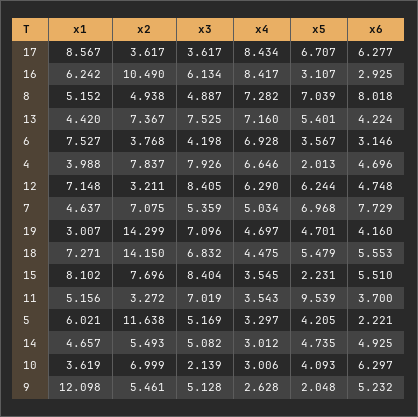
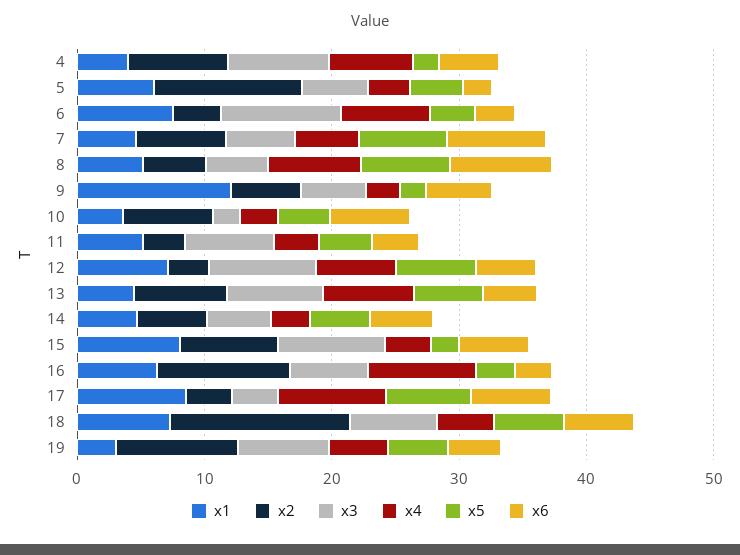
x3, 6: 4.198 -> 10
x2, 19: 14.299 -> 10
x5, 11: 9.539 -> 4

